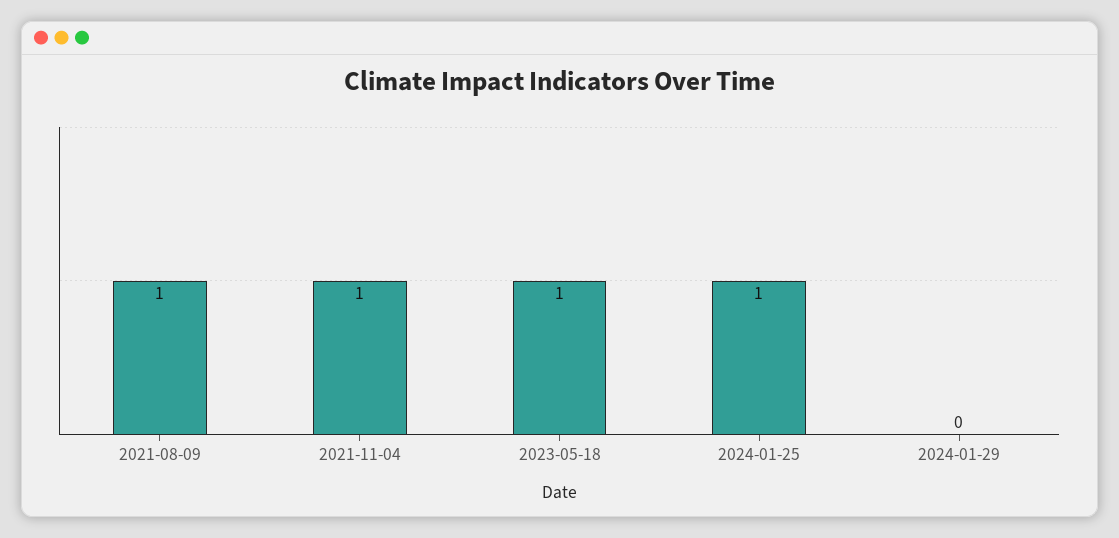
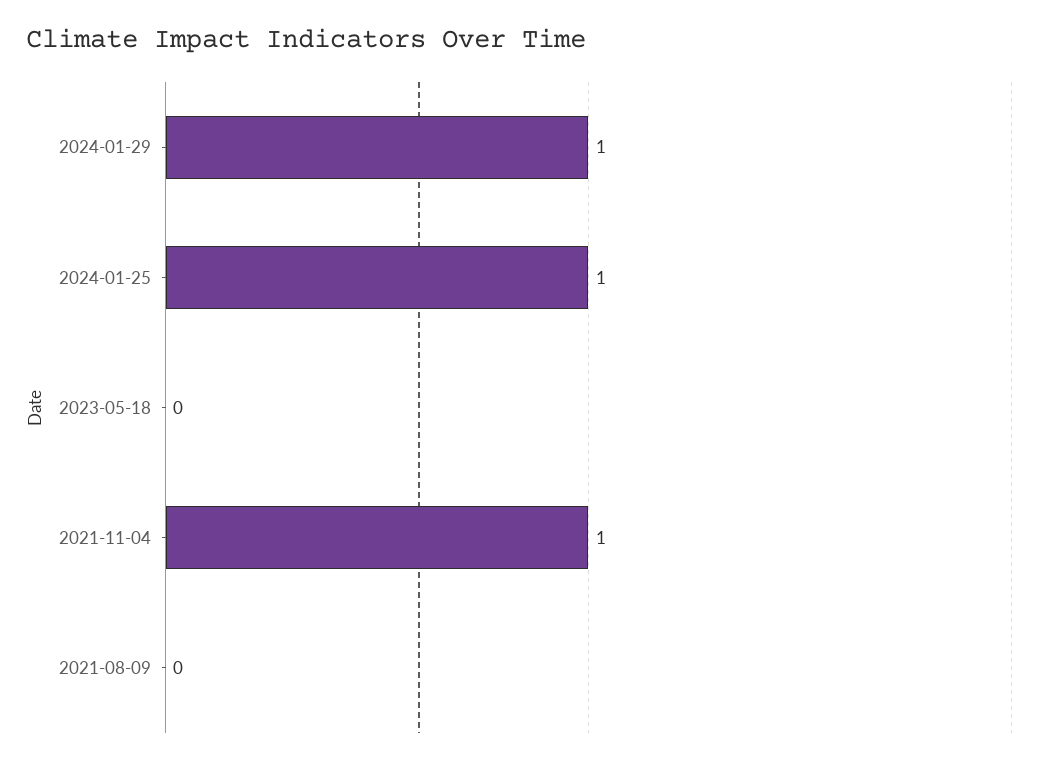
2021-08-09: 1 -> 0
2023-05-18: 1 -> 0
2024-01-29: 0 -> 1

